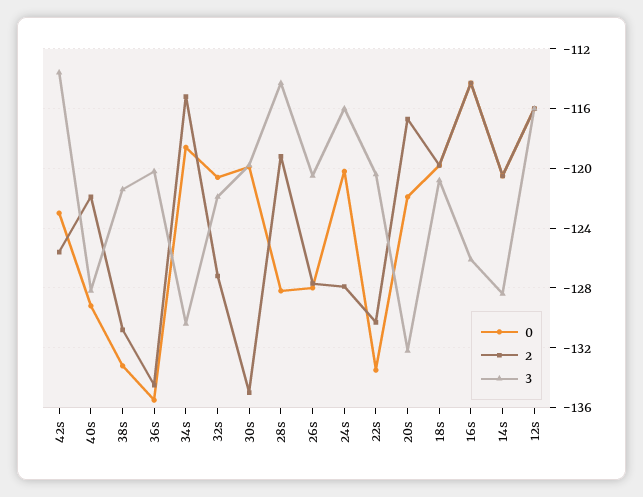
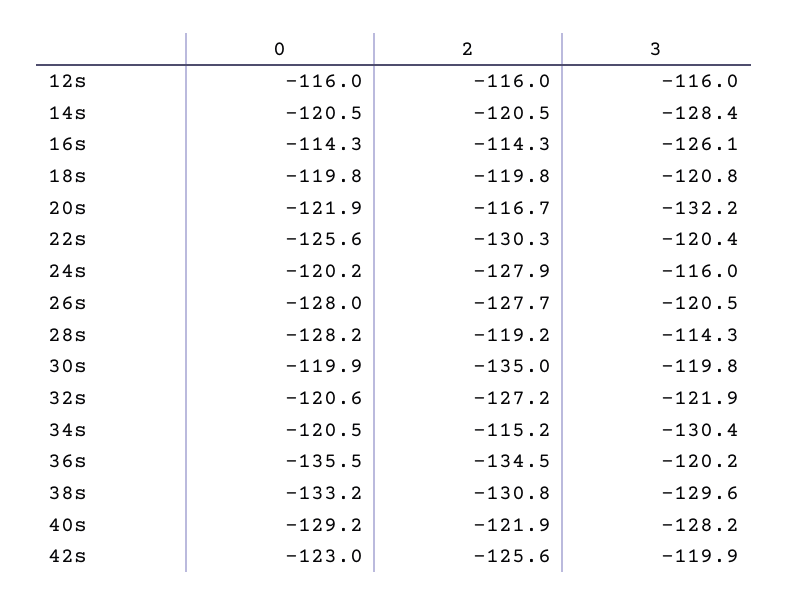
3, 42s: -113.5 -> -119.9
3, 38s: -121.5 -> -129.6
0, 34s: -118.5 -> -120.5
0, 22s: -133.5 -> -125.6

